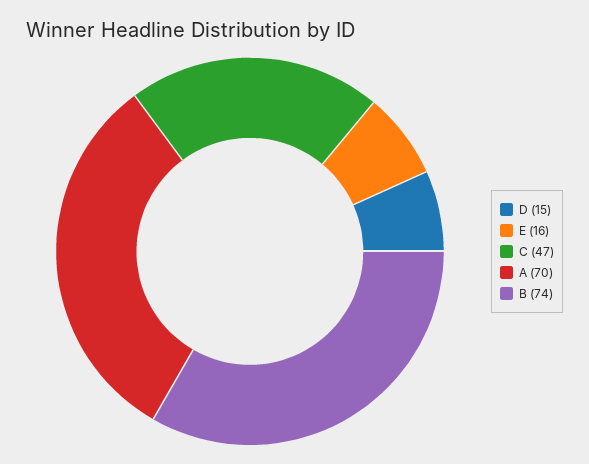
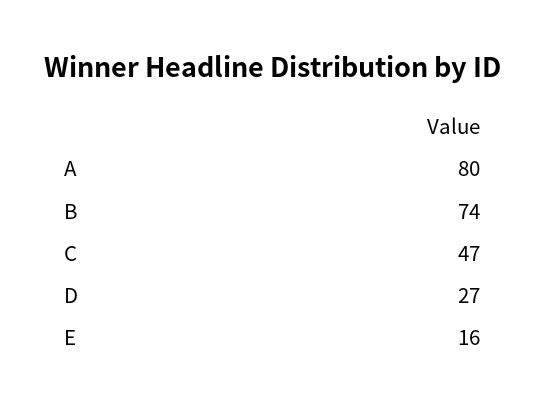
D: 15 -> 27
A: 70 -> 80

